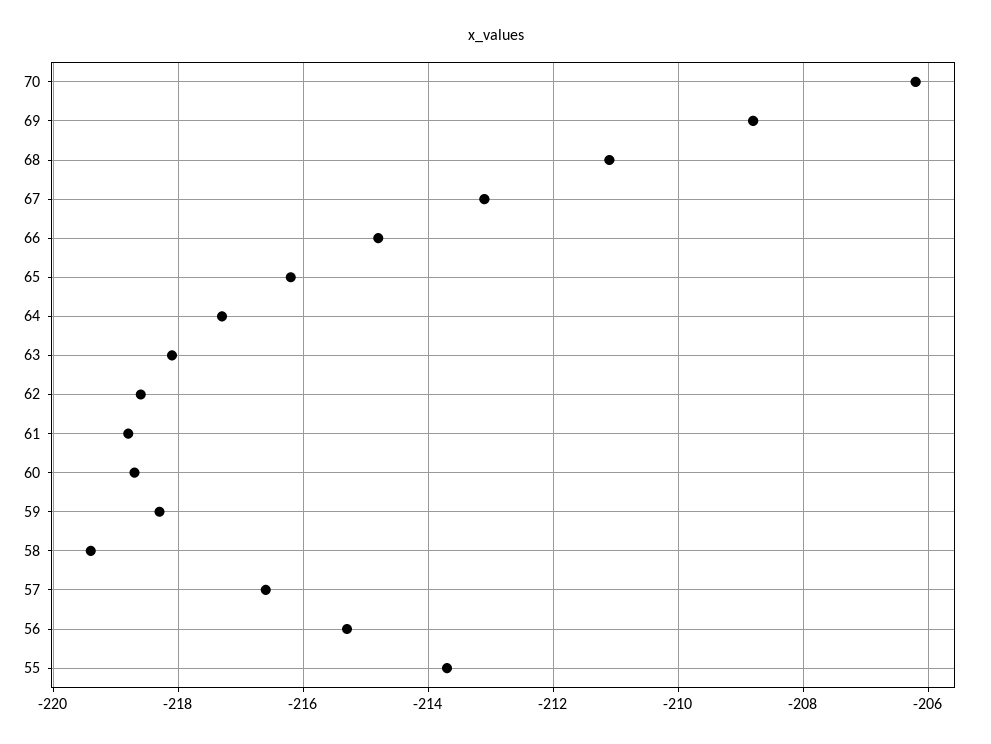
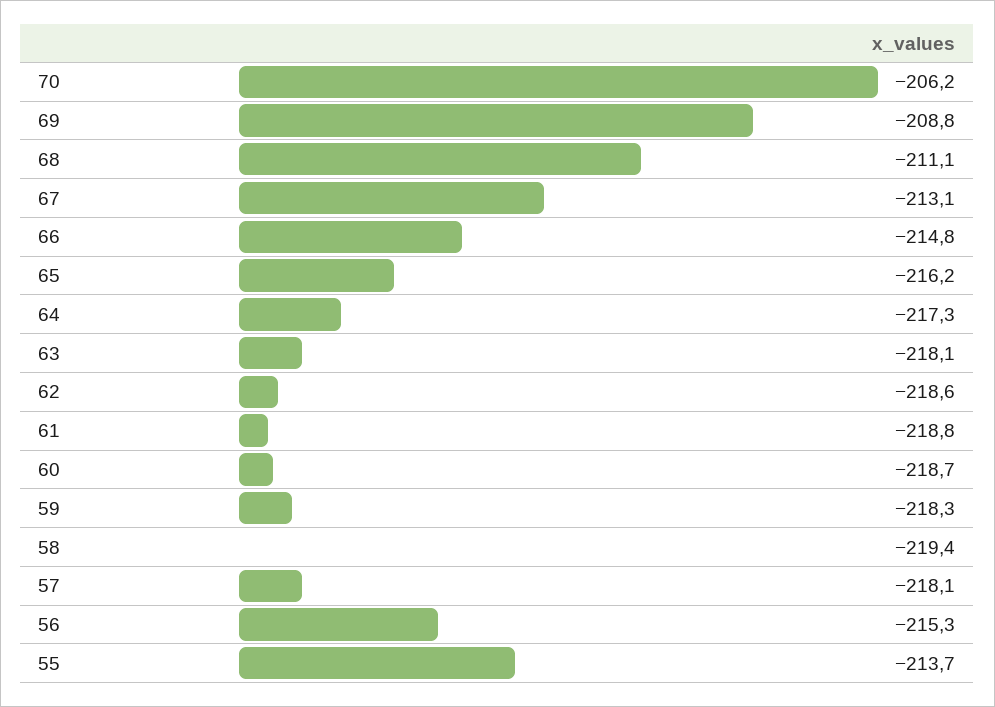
57: -216.5 -> -218.1

